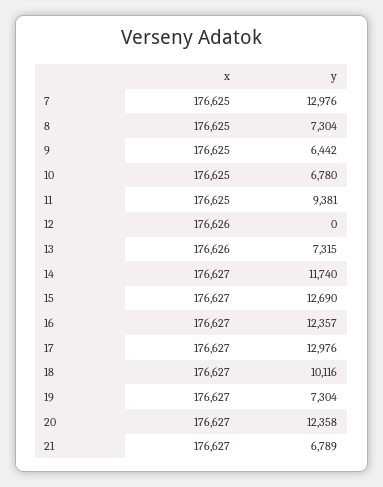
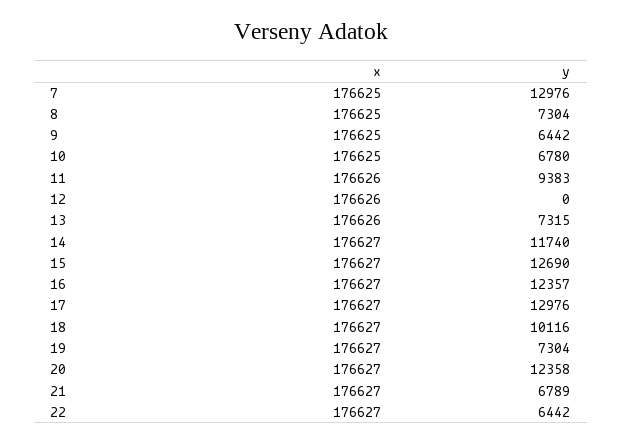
x, 11: 176625 -> 176626
y, 11: 9381 -> 9383
x, 22: none -> 176627
y, 22: none -> 6442

